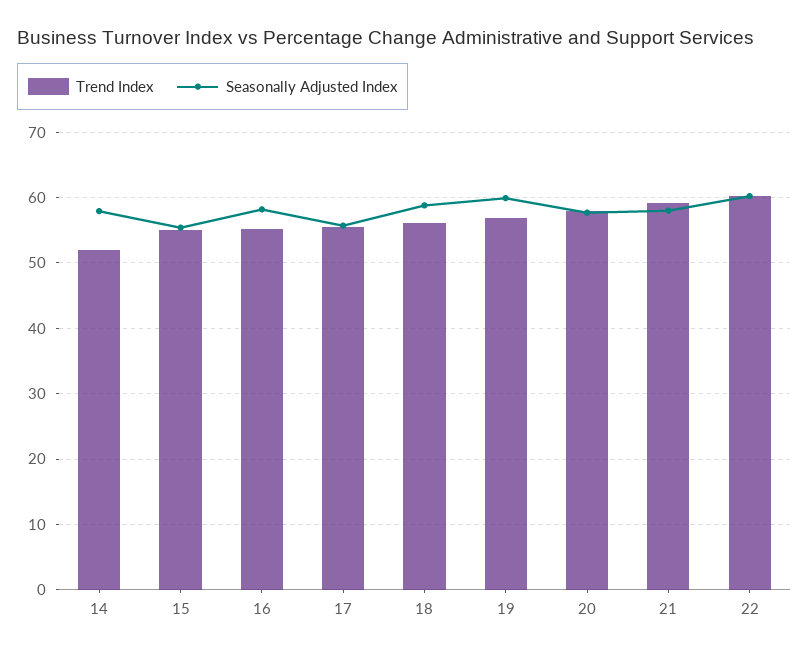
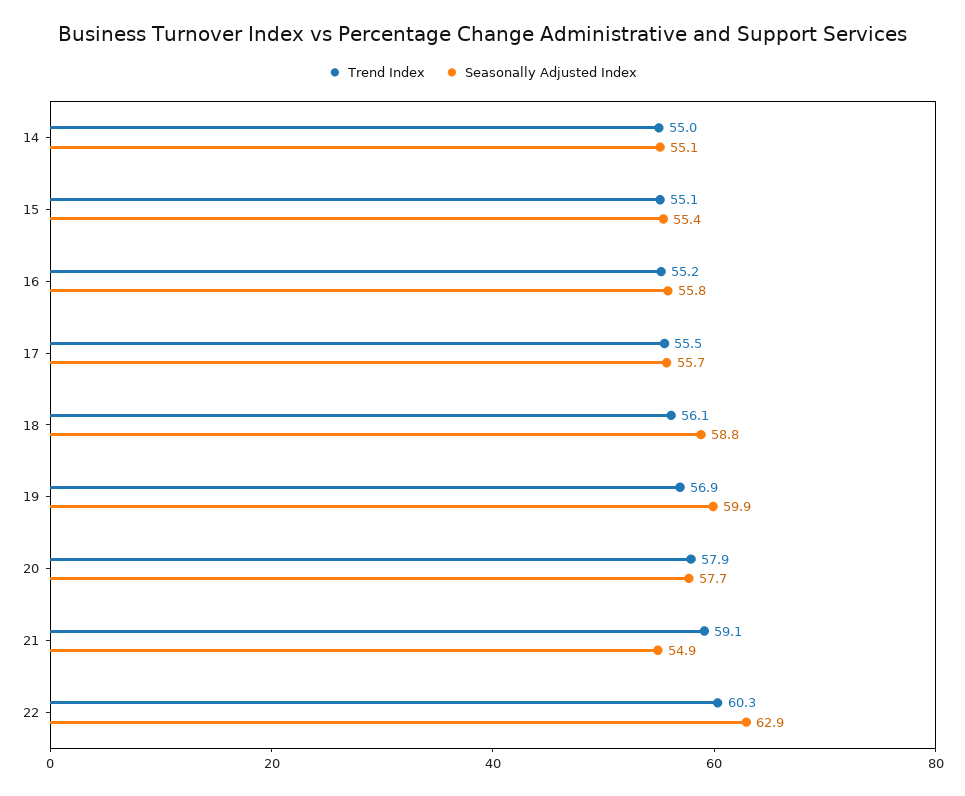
Trend Index, 14: 52 -> 55
Seasonally Adjusted Index, 14: 58 -> 55.1
Seasonally Adjusted Index, 16: 58 -> 55.8
Seasonally Adjusted Index, 21: 58 -> 54.9
Seasonally Adjusted Index, 22: 60 -> 62.9

